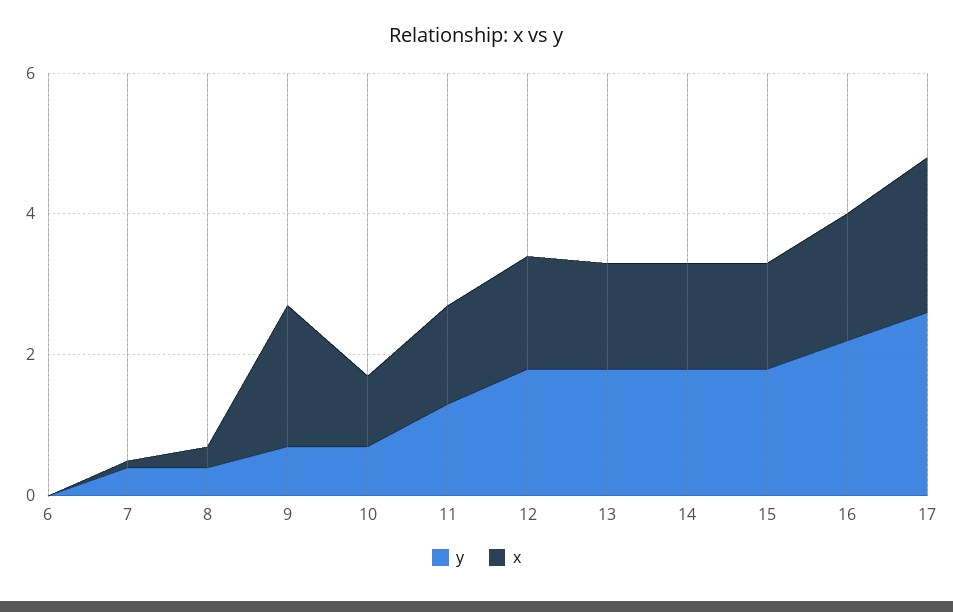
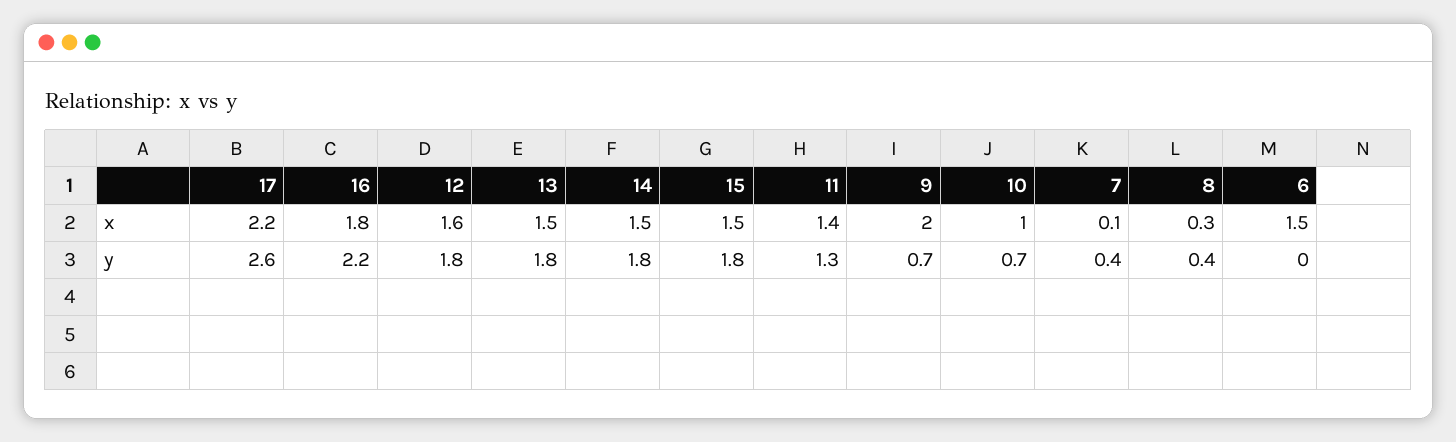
x, 6: 0 -> 1.5

